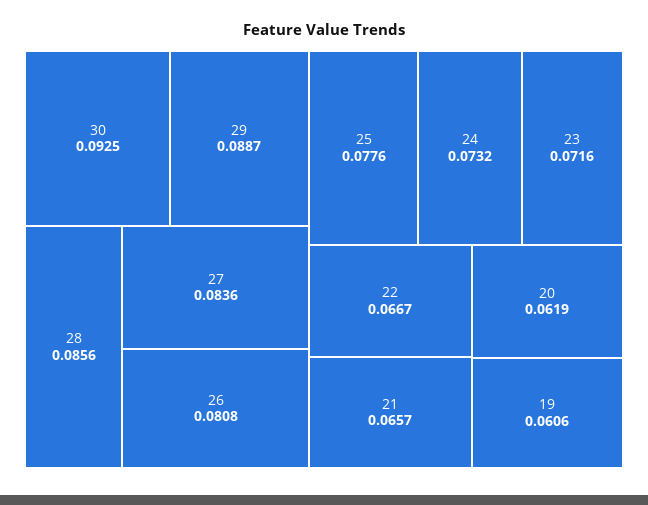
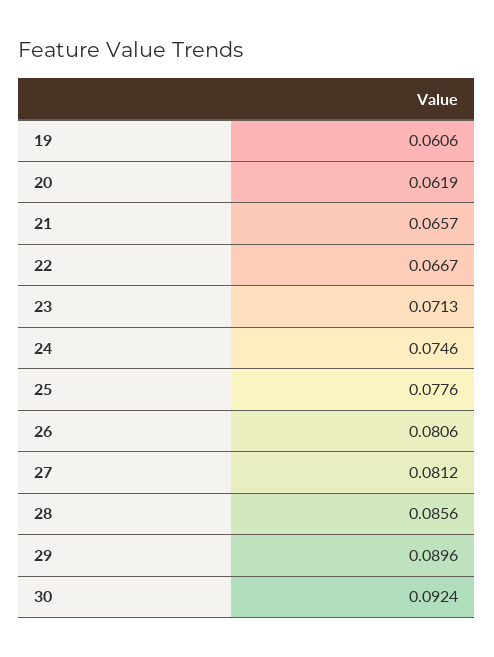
30: 0.0925 -> 0.0924
29: 0.0887 -> 0.0896
27: 0.0836 -> 0.0812
26: 0.0808 -> 0.0806
24: 0.0732 -> 0.0746
23: 0.0716 -> 0.0713

